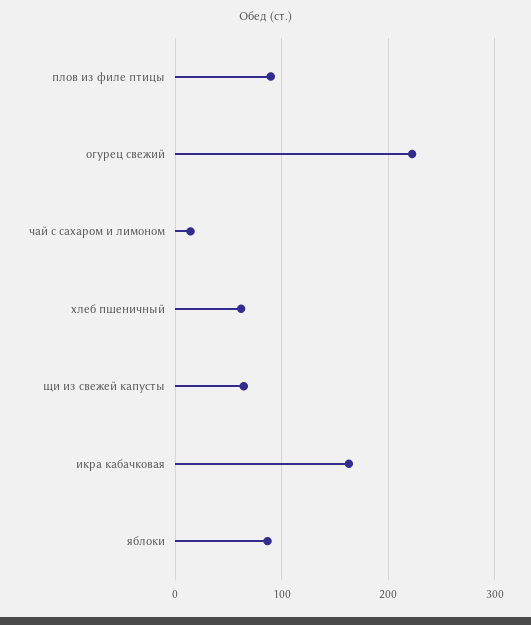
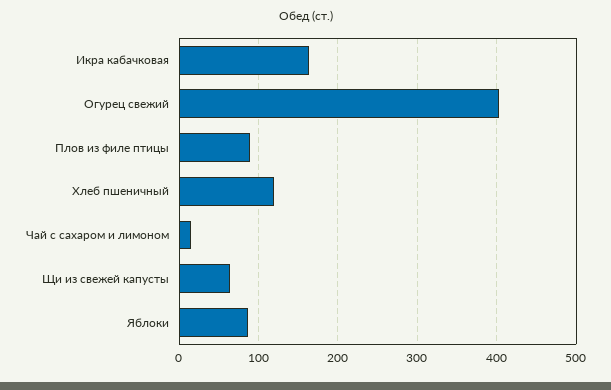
огурец свежий: 220 -> 400
хлеб пшеничный: 60 -> 120

